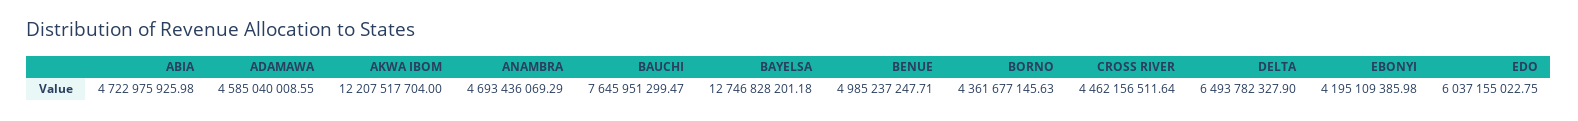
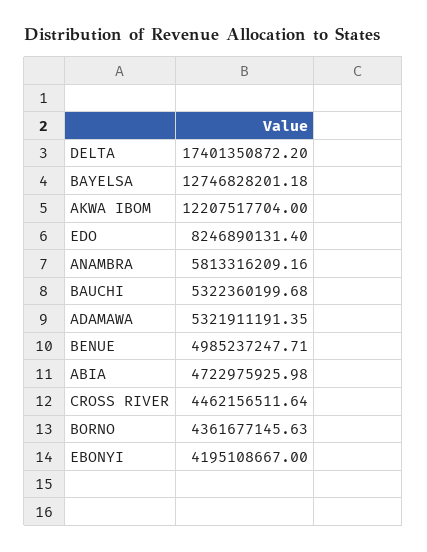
ADAMAWA: 4585040008.55 -> 5321911191.35
ANAMBRA: 4693436069.29 -> 5813316209.16
BAUCHI: 7645951299.47 -> 5322360199.68
DELTA: 6493782327.9 -> 17401350872.2
EBONYI: 4195109385.98 -> 4195108667
EDO: 6037155022.75 -> 8246890131.4

